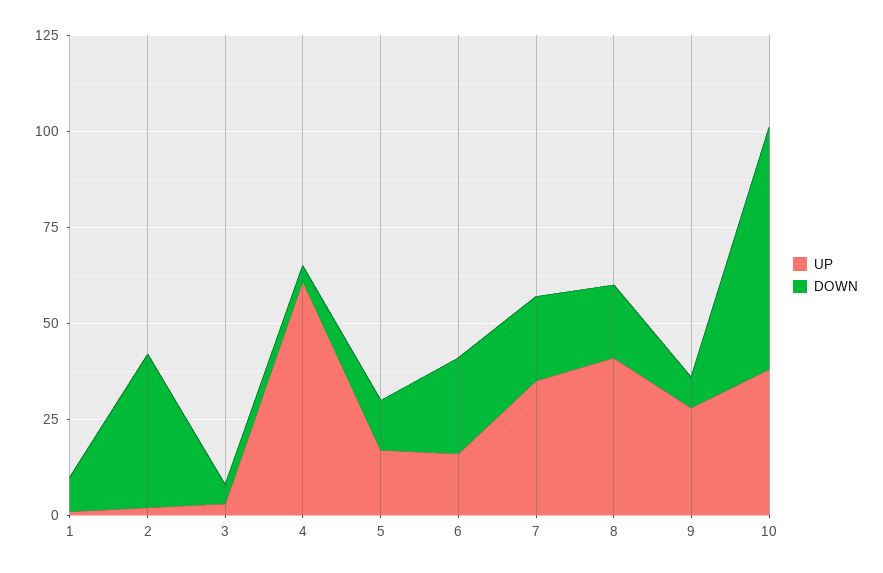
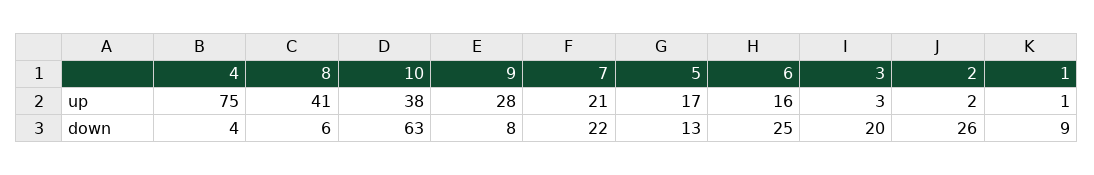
DOWN, 2: 40 -> 26
DOWN, 3: 5 -> 20
UP, 4: 60 -> 75
UP, 7: 35 -> 21
DOWN, 8: 20 -> 6

